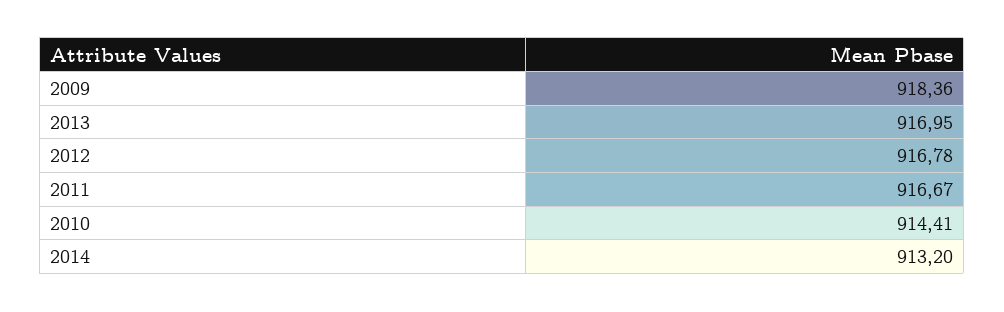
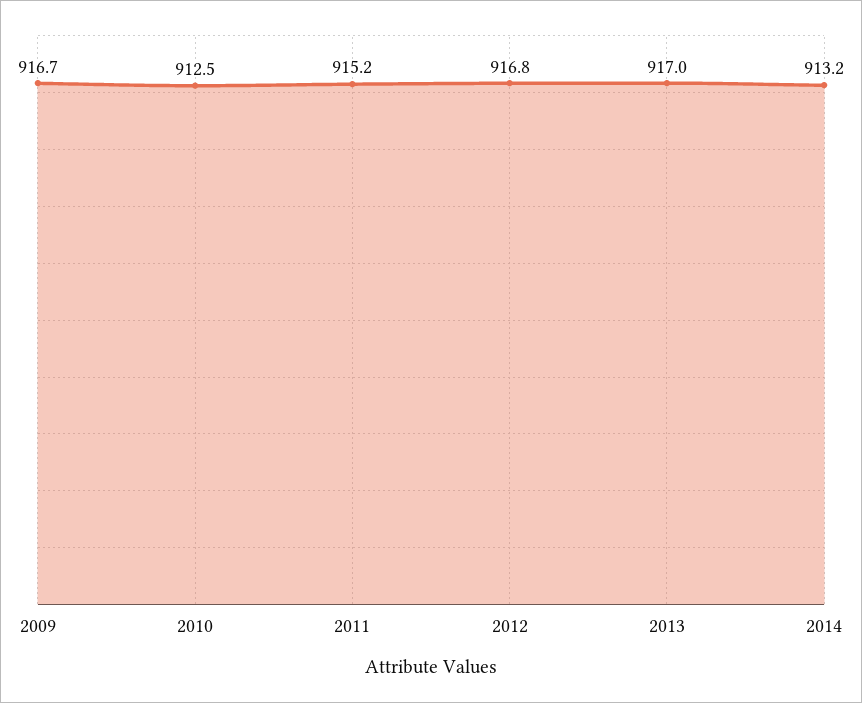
2009: 918.36 -> 916.7
2011: 916.67 -> 915.2
2010: 914.41 -> 912.5

